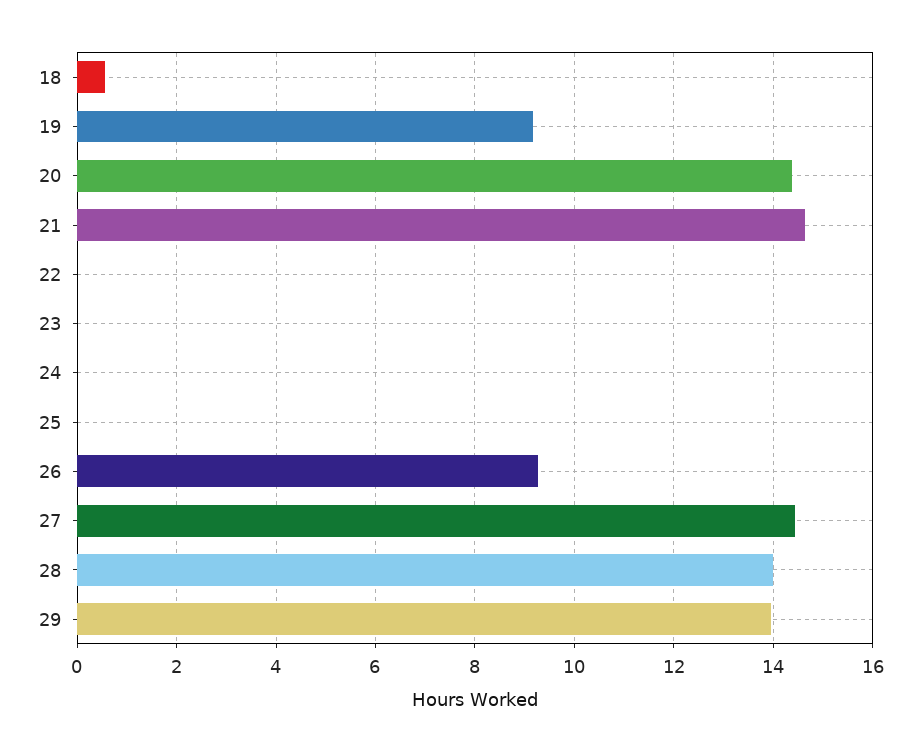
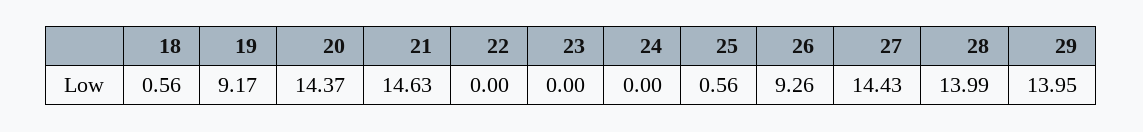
25: 0 -> 0.56

